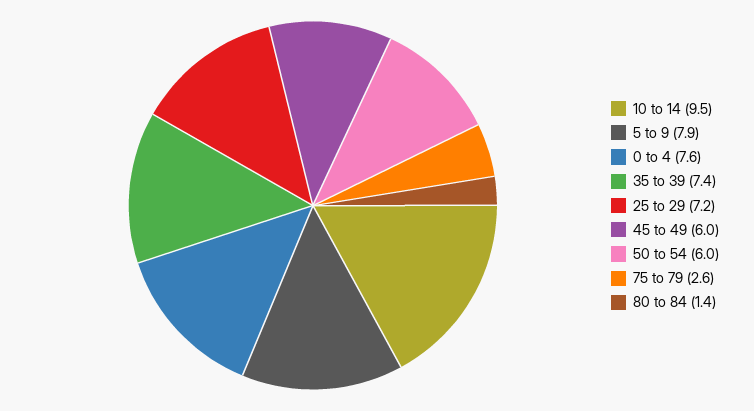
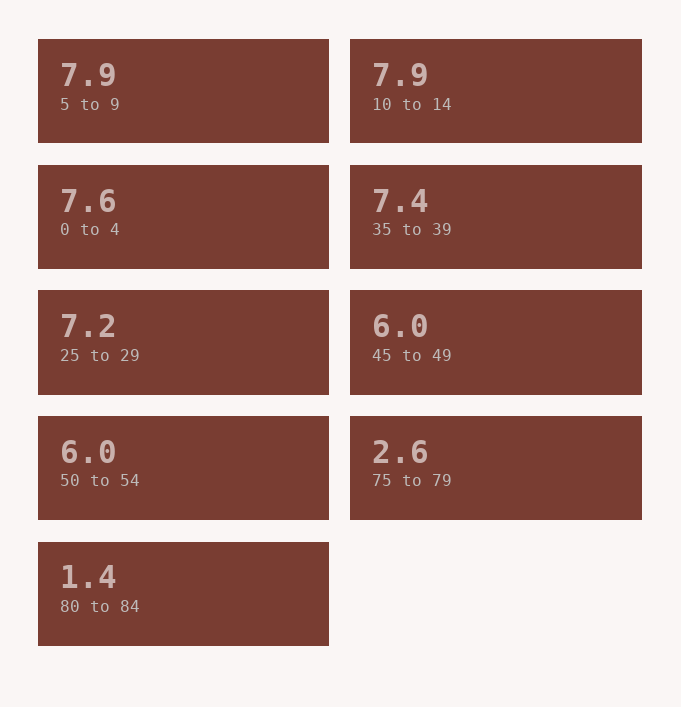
10 to 14: 9.5 -> 7.9

